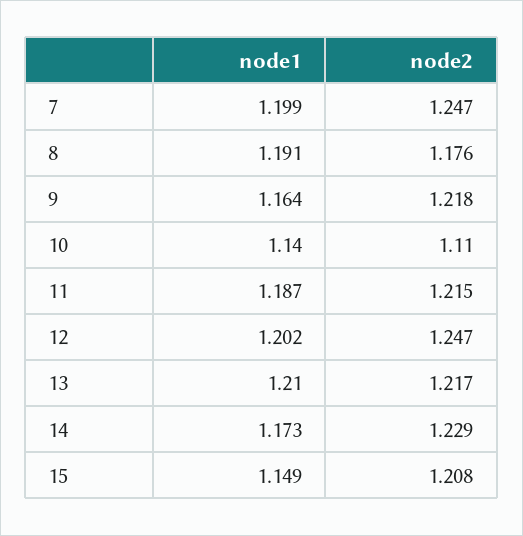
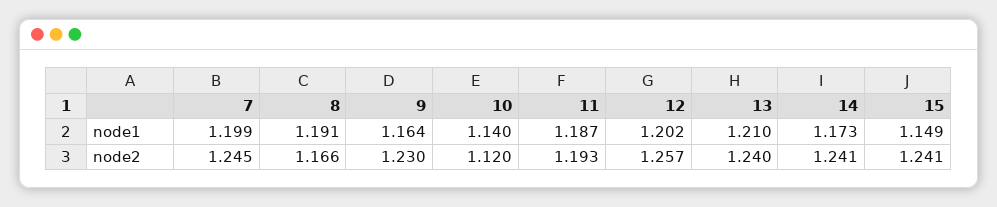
node2, 7: 1.247 -> 1.245
node2, 8: 1.176 -> 1.166
node2, 9: 1.218 -> 1.23
node2, 10: 1.11 -> 1.12
node2, 11: 1.215 -> 1.193
node2, 12: 1.247 -> 1.257
node2, 13: 1.217 -> 1.24
node2, 14: 1.229 -> 1.241
node2, 15: 1.208 -> 1.241

